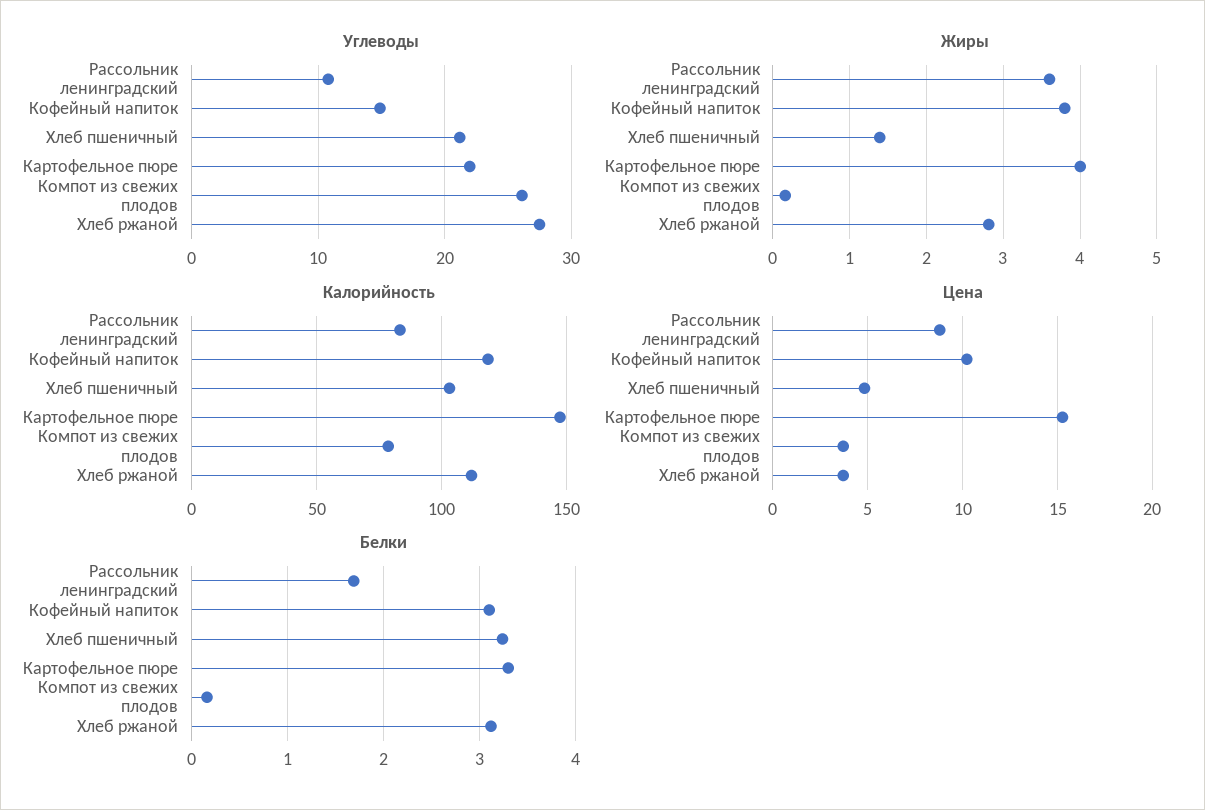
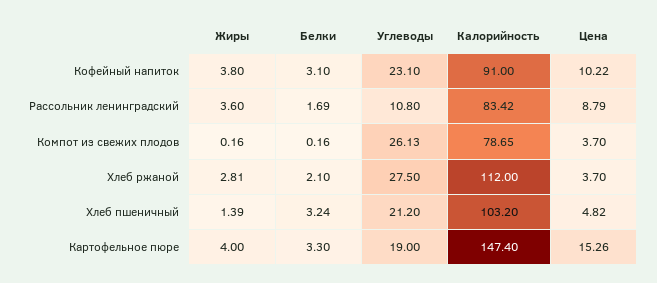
Углеводы, Кофейный напиток: 15 -> 23.1
Углеводы, Картофельное пюре: 22 -> 19
Калорийность, Кофейный напиток: 120 -> 91
Белки, Хлеб ржаной: 3.1 -> 2.1

